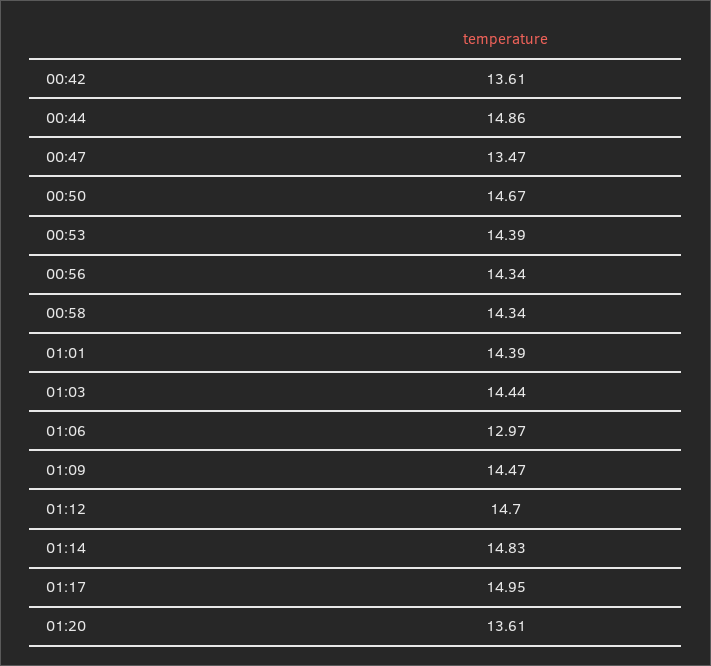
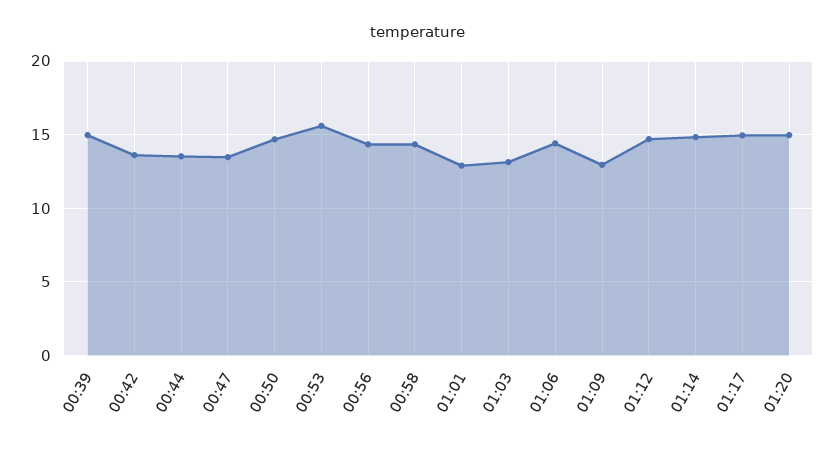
00:44: 14.86 -> 13.5
00:53: 14.39 -> 15.5
01:01: 14.39 -> 13
01:03: 14.44 -> 13
01:06: 12.97 -> 14.5
01:09: 14.47 -> 13
01:20: 13.61 -> 15
00:39: none -> 15

